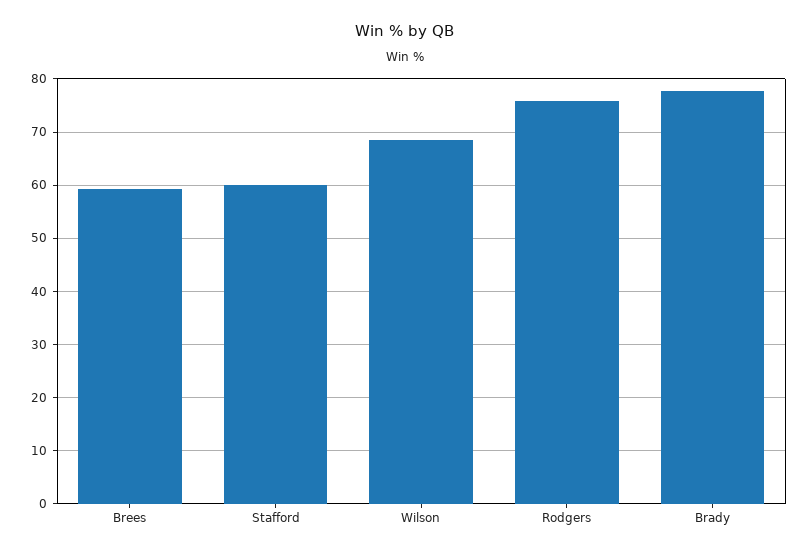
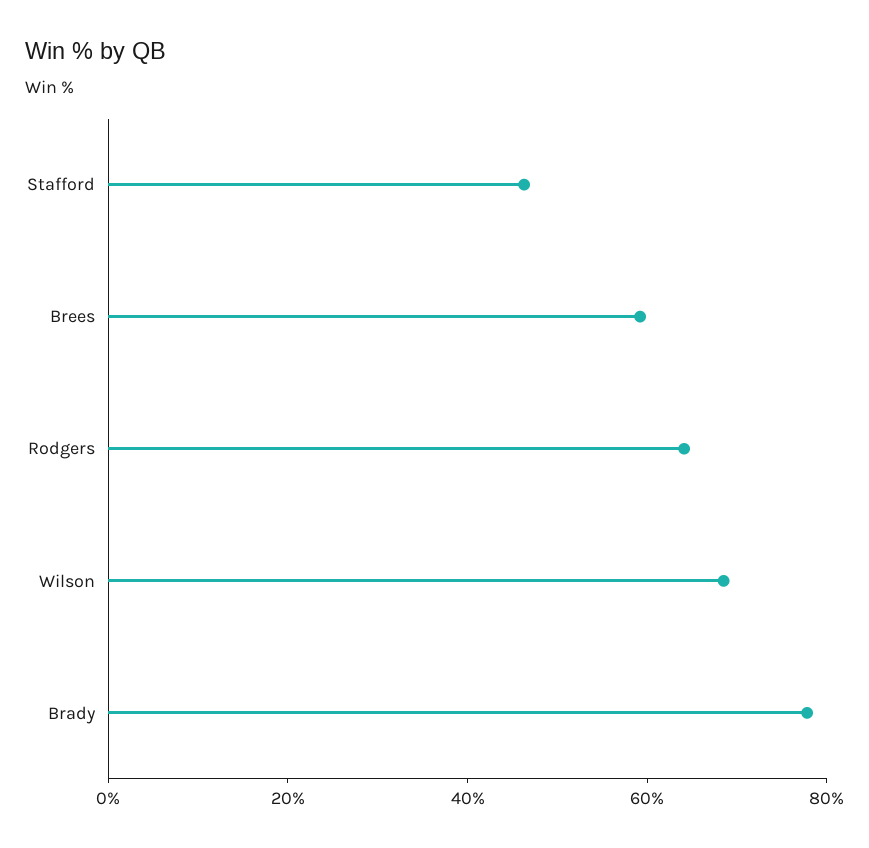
Stafford: 60 -> 45
Rodgers: 76 -> 65

